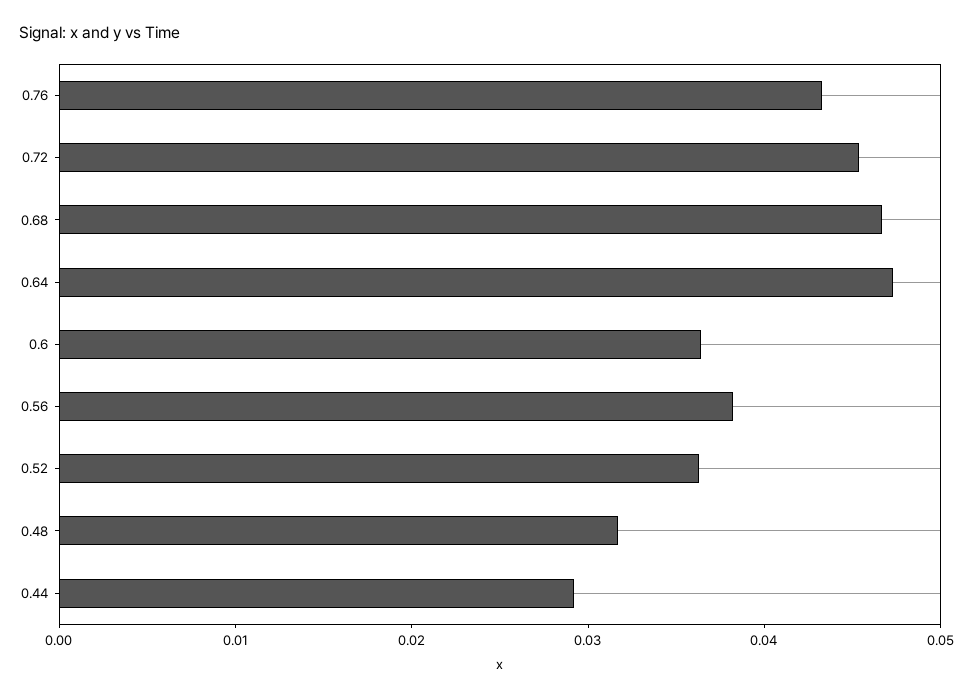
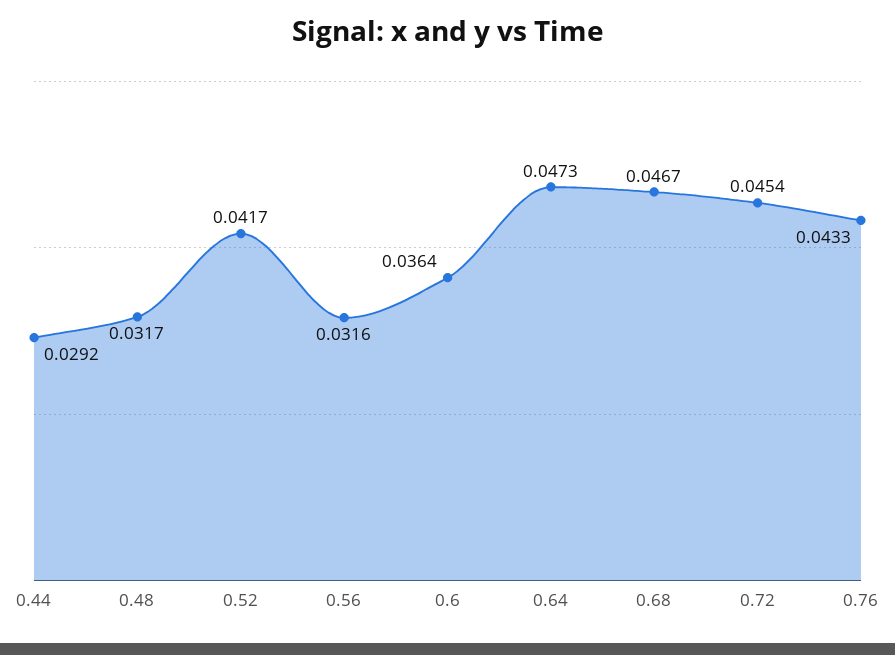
0.56: 0.038 -> 0.0316
0.52: 0.036 -> 0.0417

